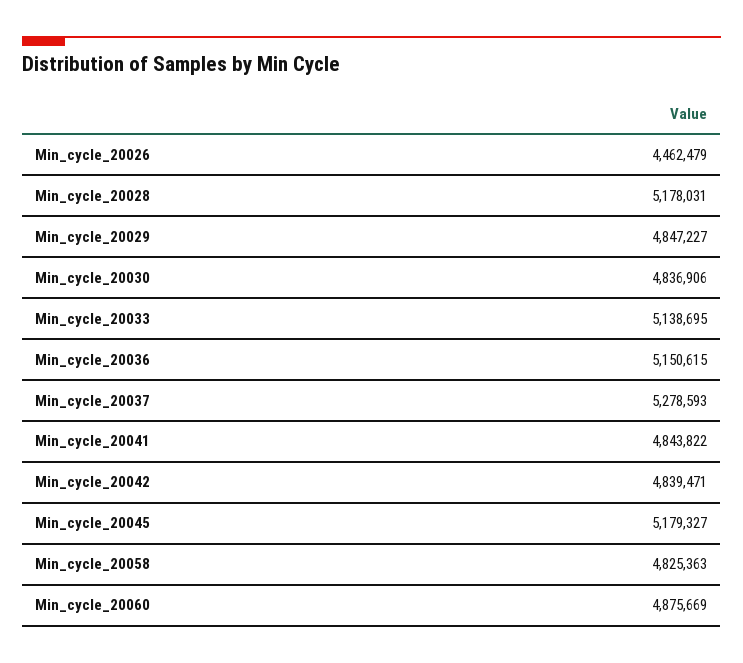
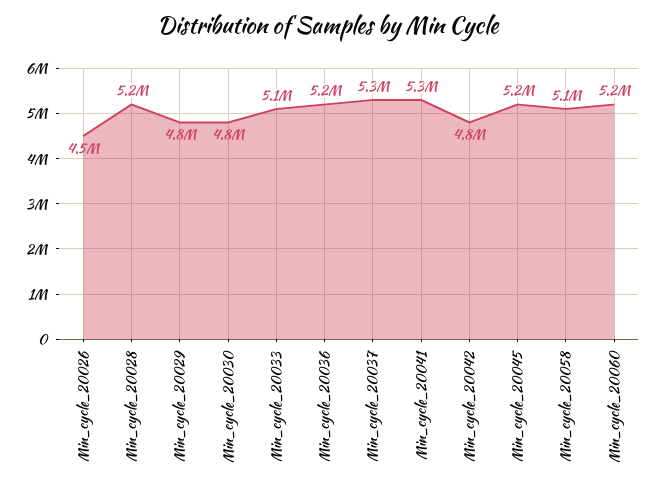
Min_cycle_20041: 4843822 -> 5300000
Min_cycle_20058: 4825363 -> 5100000
Min_cycle_20060: 4875669 -> 5200000

